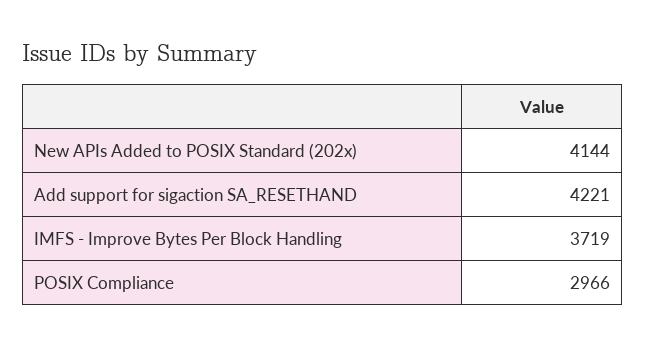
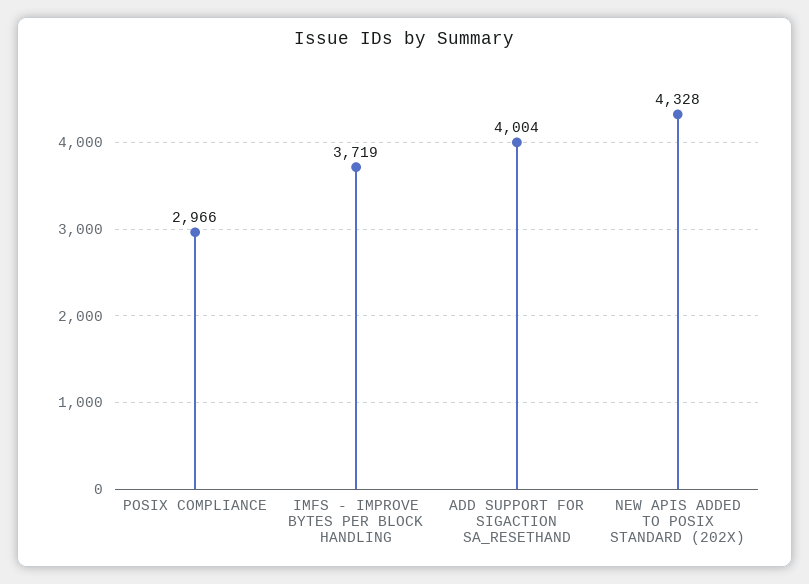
New APIs Added to POSIX Standard (202x): 4144 -> 4328
Add support for sigaction SA_RESETHAND: 4221 -> 4004

